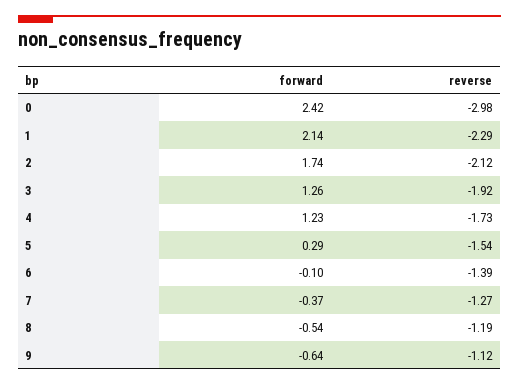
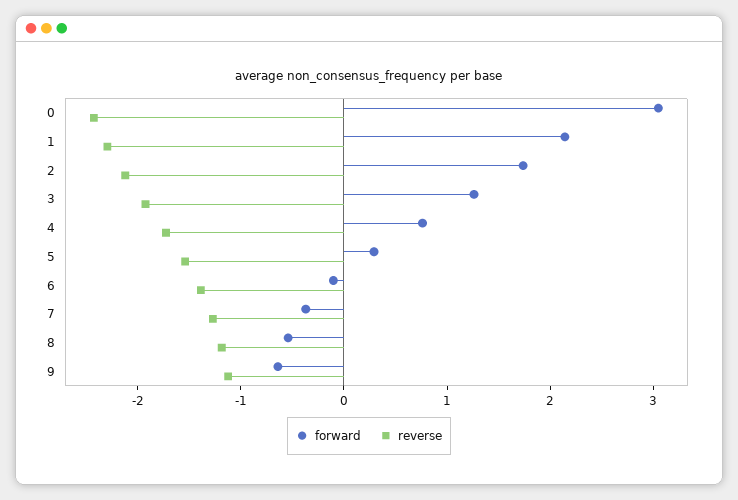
forward, 0: 2.42 -> 3
reverse, 0: -2.98 -> -2.4
forward, 4: 1.23 -> 0.8

